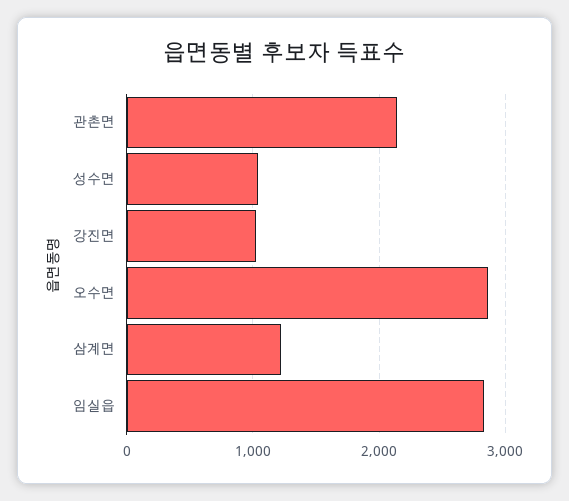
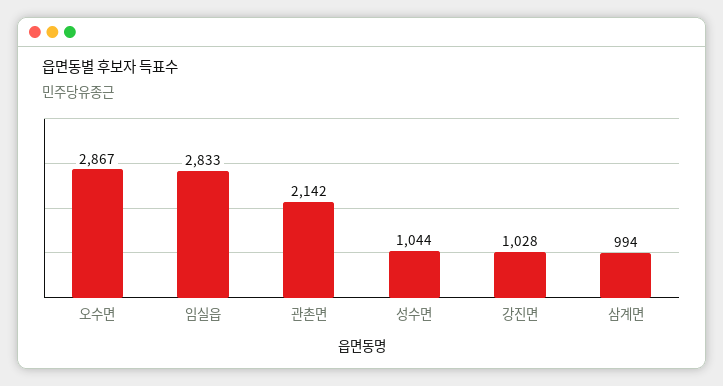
삼계면: 1200 -> 994

